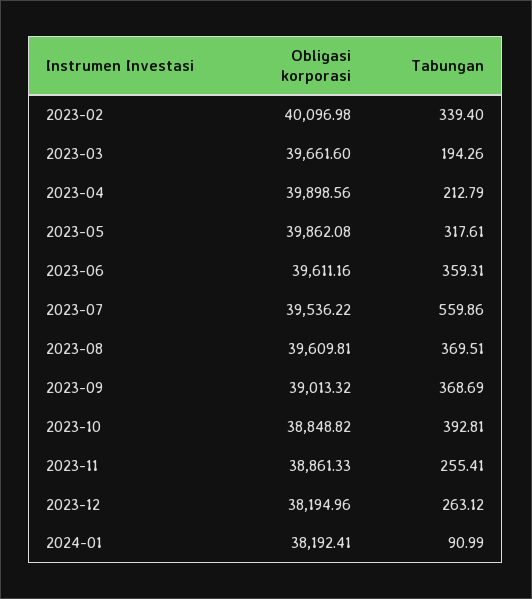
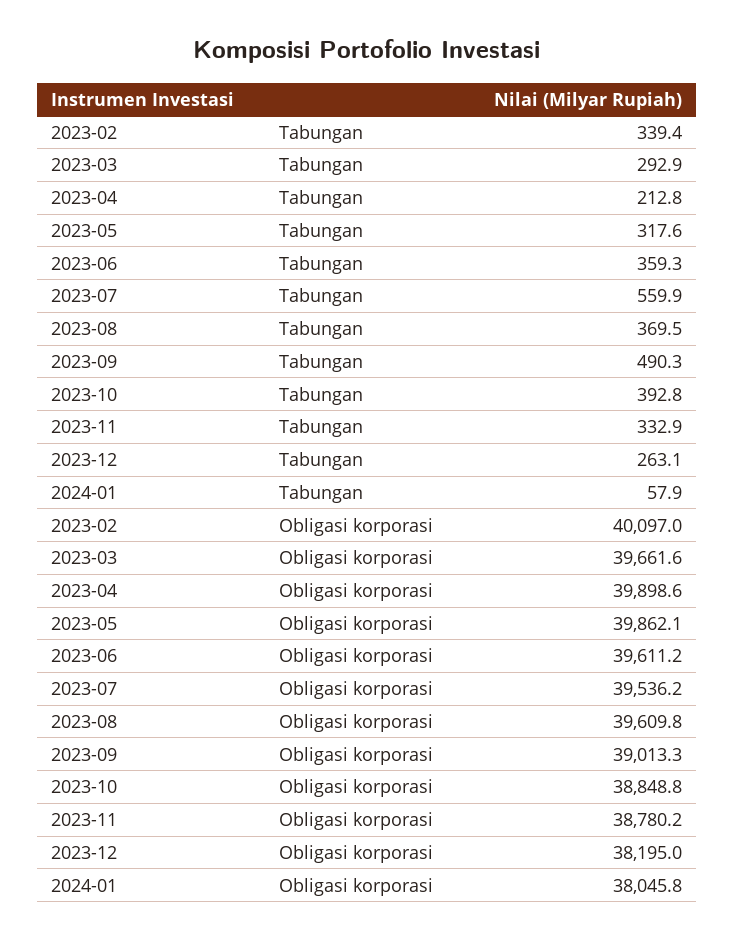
Tabungan, 2023-03: 194.26 -> 292.9
Tabungan, 2023-09: 368.69 -> 490.3
Obligasi korporasi, 2023-11: 38861.33 -> 38780.2
Tabungan, 2023-11: 255.41 -> 332.9
Obligasi korporasi, 2024-01: 38192.41 -> 38045.8
Tabungan, 2024-01: 90.99 -> 57.9

